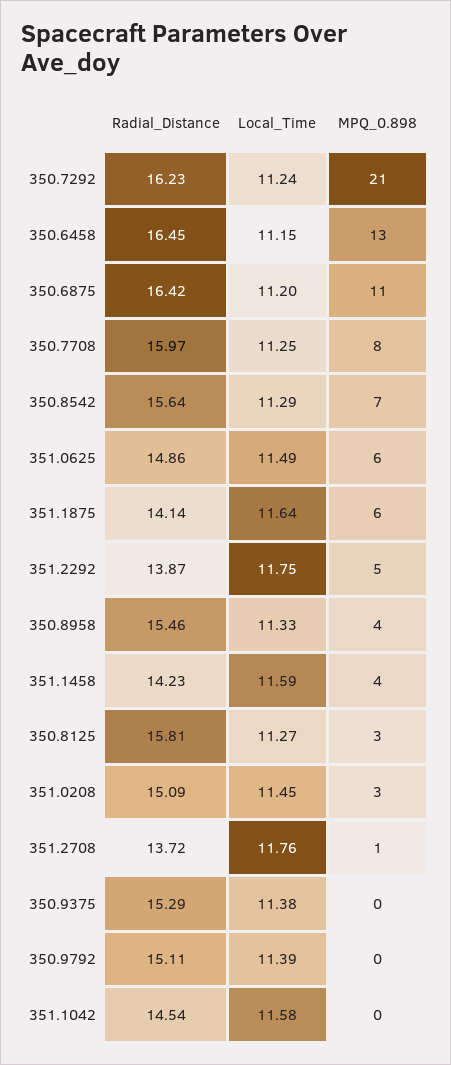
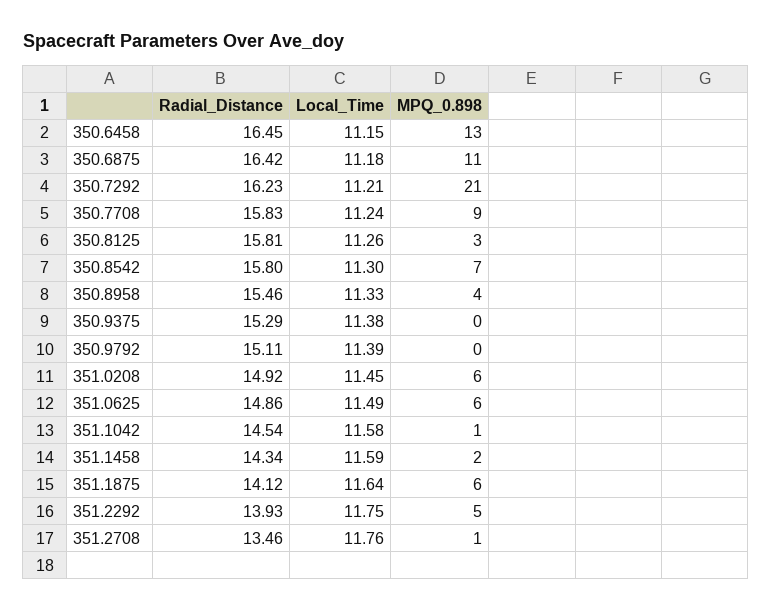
Local_Time, 350.7292: 11.24 -> 11.21
Local_Time, 350.6875: 11.2 -> 11.18
Radial_Distance, 350.7708: 15.97 -> 15.83
Local_Time, 350.7708: 11.25 -> 11.24
MPQ_0.898, 350.7708: 8 -> 9
Radial_Distance, 350.8542: 15.64 -> 15.8
Local_Time, 350.8542: 11.29 -> 11.3
Radial_Distance, 351.1875: 14.14 -> 14.12
Radial_Distance, 351.2292: 13.87 -> 13.93
Radial_Distance, 351.1458: 14.23 -> 14.34
MPQ_0.898, 351.1458: 4 -> 2
Local_Time, 350.8125: 11.27 -> 11.26
Radial_Distance, 351.0208: 15.09 -> 14.92
MPQ_0.898, 351.0208: 3 -> 6
Radial_Distance, 351.2708: 13.72 -> 13.46
MPQ_0.898, 351.1042: 0 -> 1

